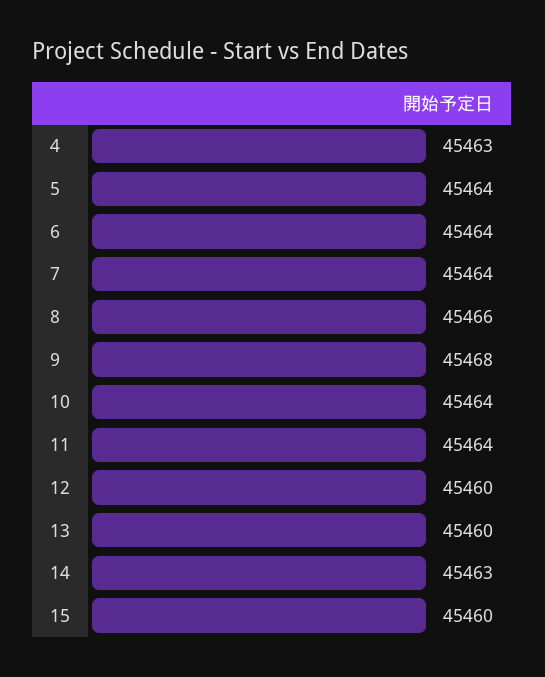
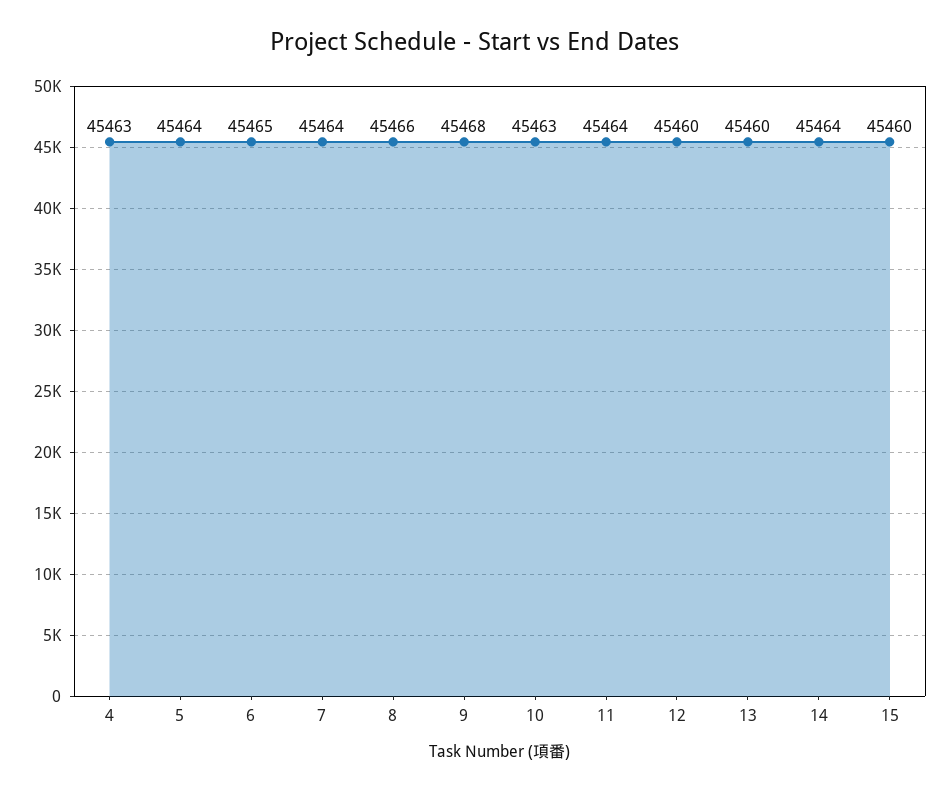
6: 45464 -> 45465
10: 45464 -> 45463
14: 45463 -> 45464

